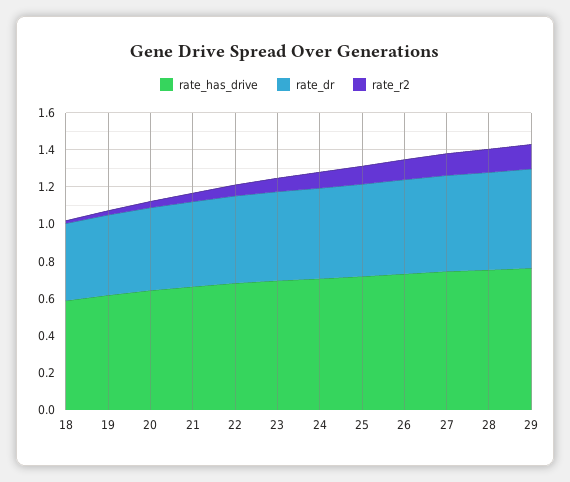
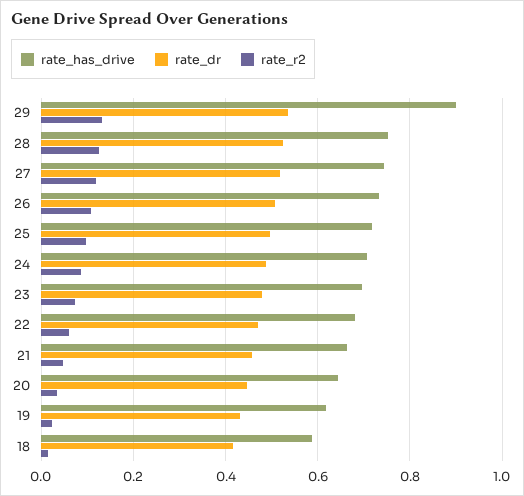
rate_has_drive, 29: 0.75 -> 0.9

